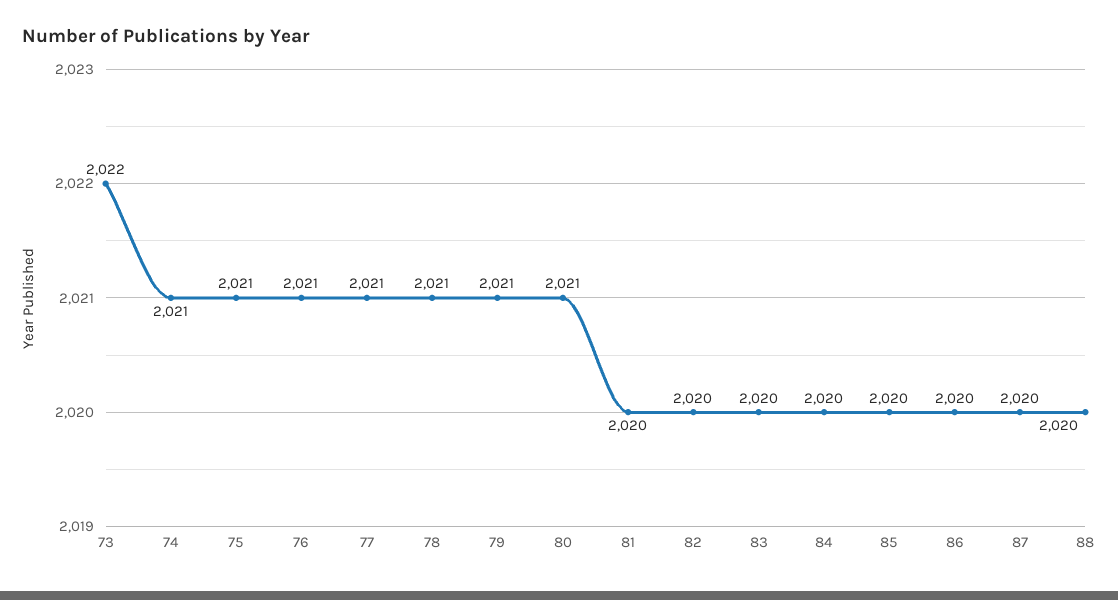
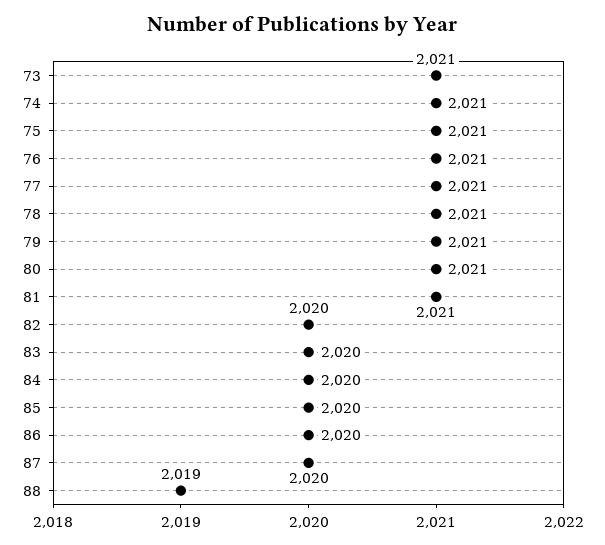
73: 2022 -> 2021
81: 2020 -> 2021
88: 2020 -> 2019

